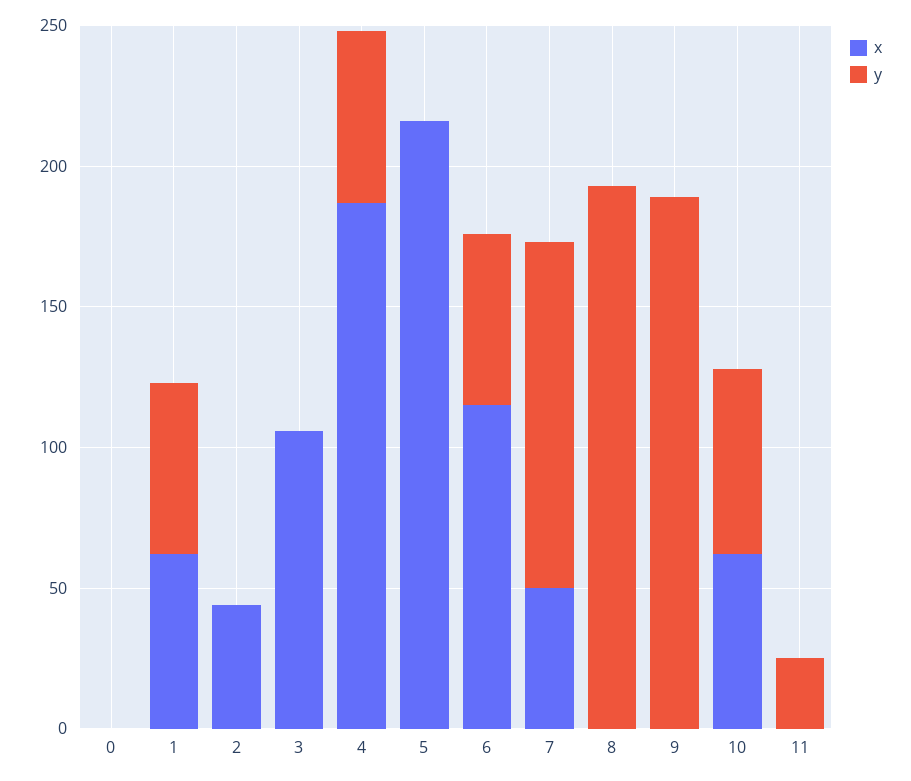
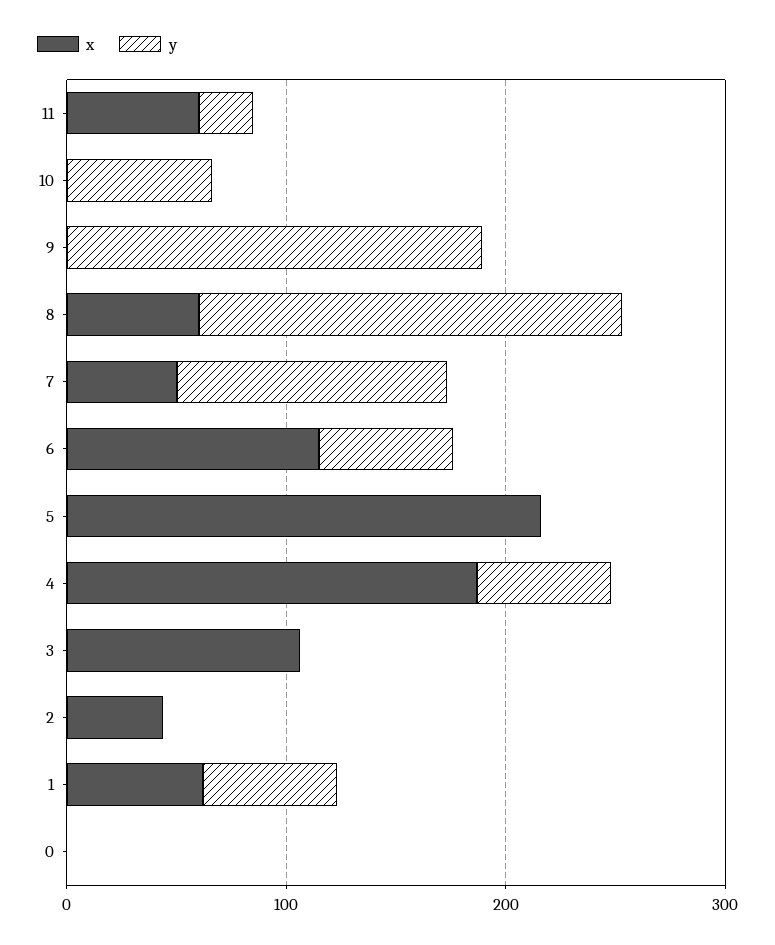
x, 8: 0 -> 60
x, 10: 60 -> 0
x, 11: 0 -> 60

